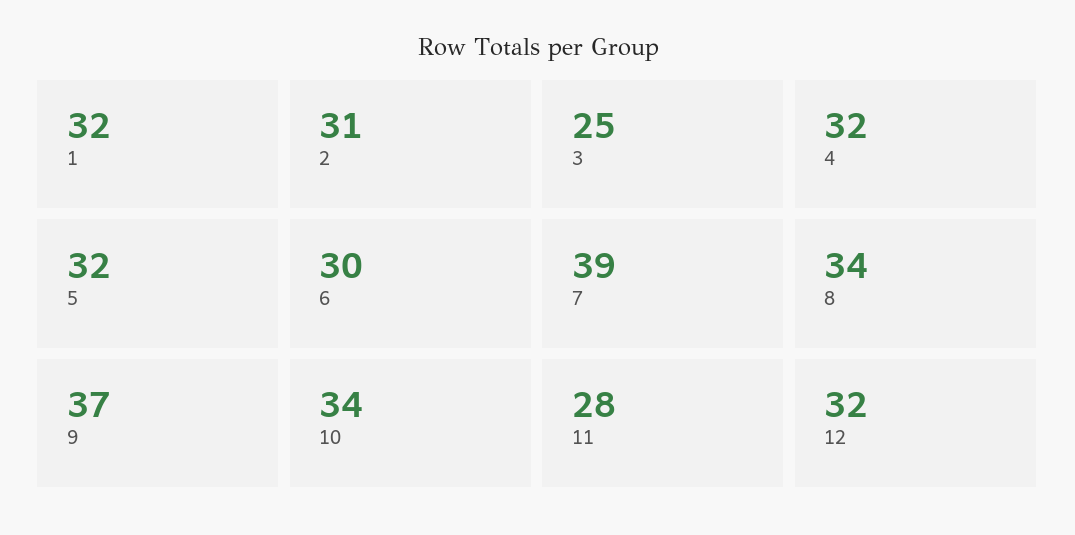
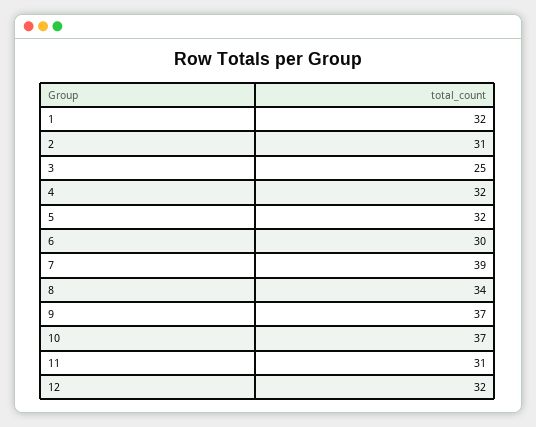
10: 34 -> 37
11: 28 -> 31

